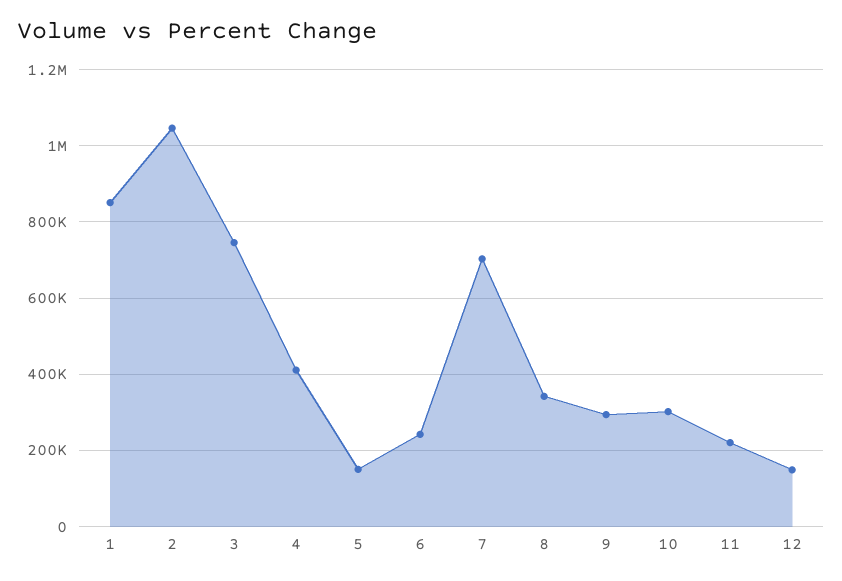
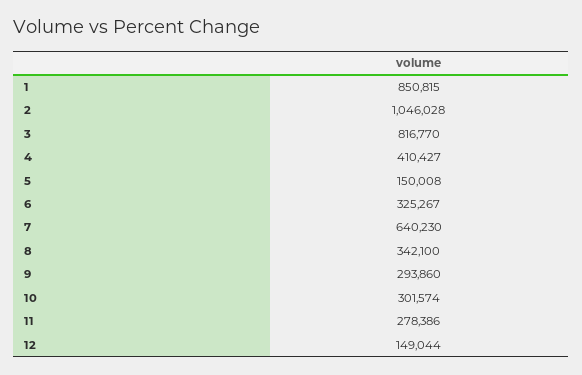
3: 740000 -> 816770
6: 240000 -> 325267
7: 700000 -> 640230
11: 220000 -> 278386

